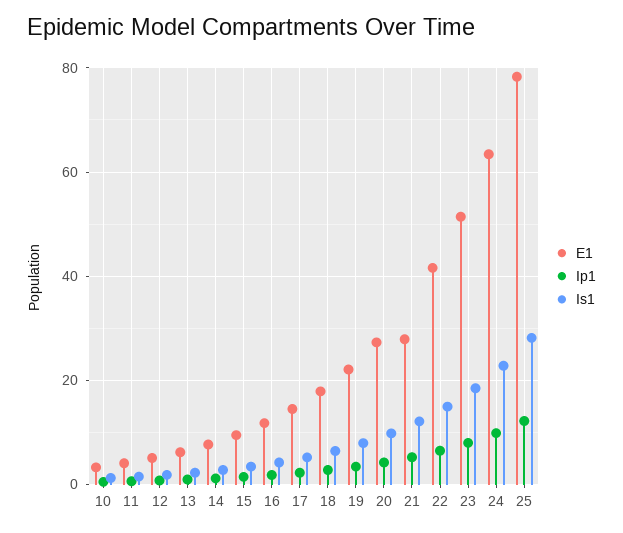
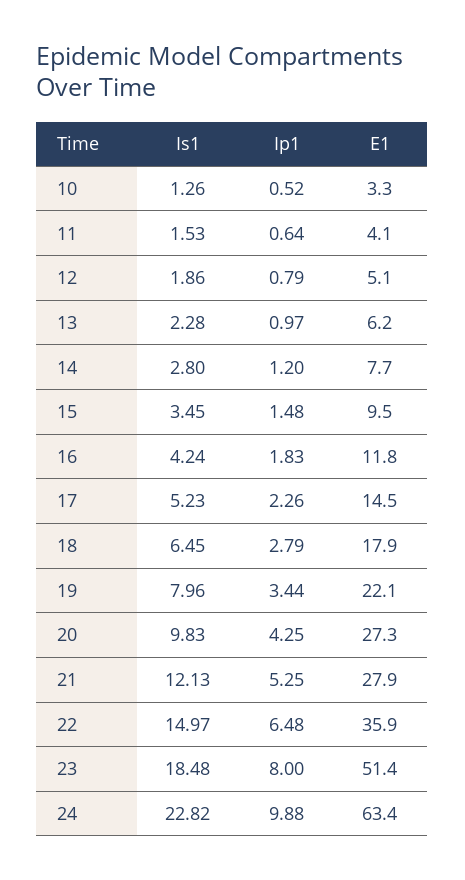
E1, 22: 42 -> 35.9
E1, 25: 78 -> none
Ip1, 25: 12 -> none
Is1, 25: 28 -> none

